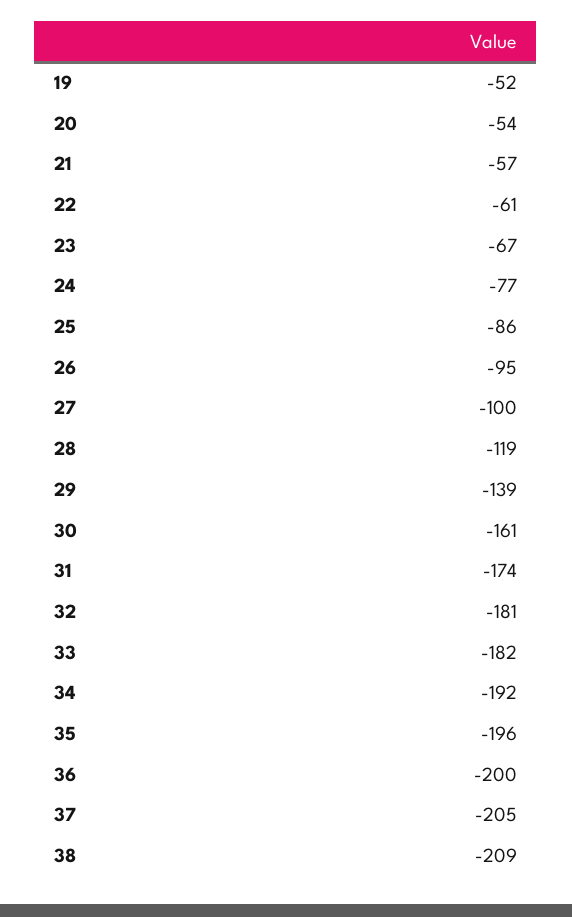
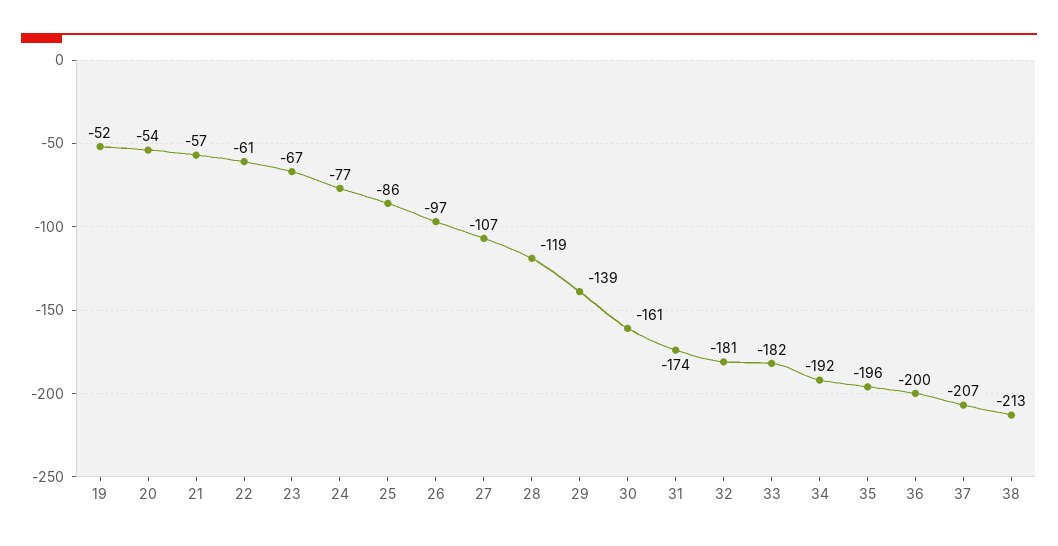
26: -95 -> -97
27: -100 -> -107
37: -205 -> -207
38: -209 -> -213

